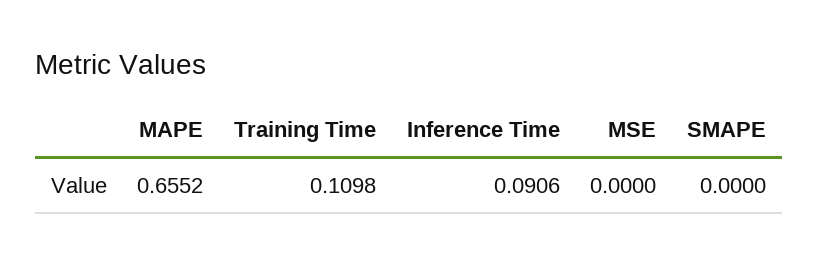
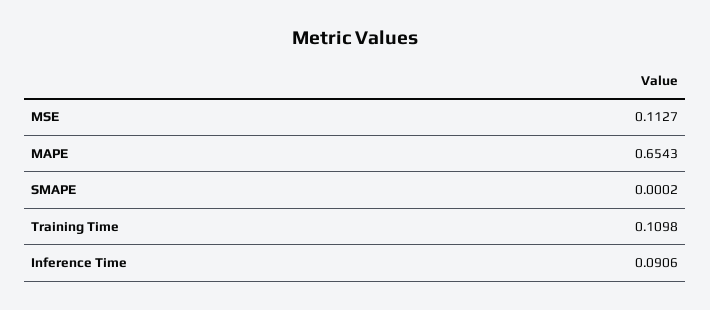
MAPE: 0.6552 -> 0.6543
MSE: 0 -> 0.1127
SMAPE: 0 -> 0.0002

